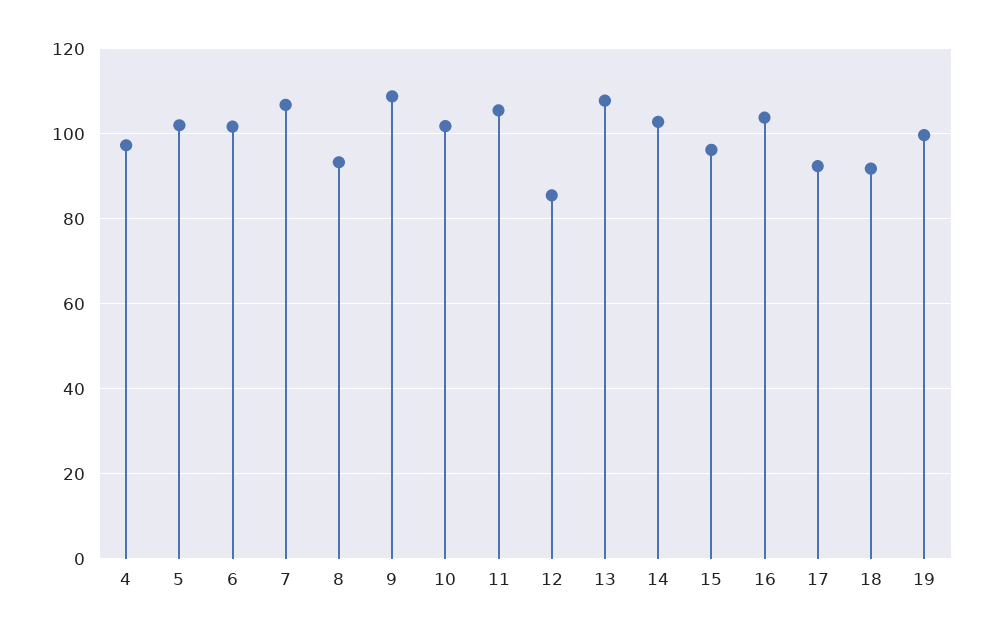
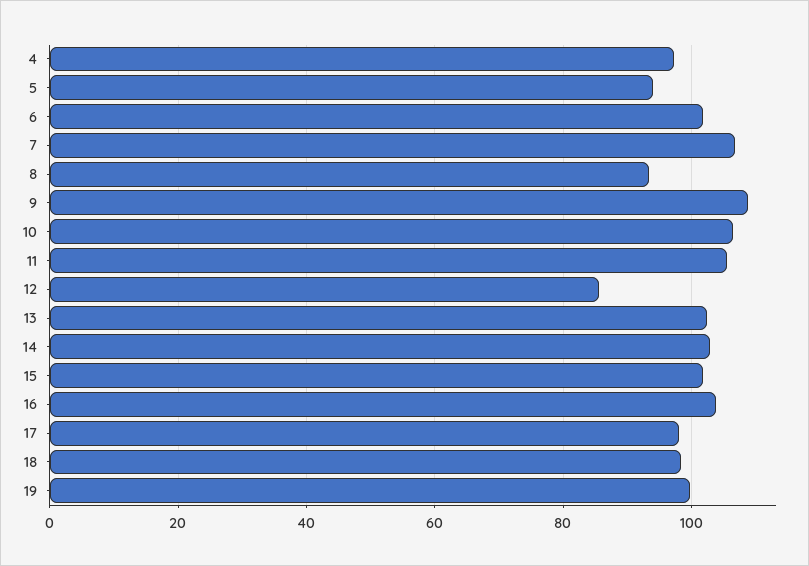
5: 102 -> 94
10: 102 -> 106
13: 108 -> 102
15: 96 -> 102
17: 92 -> 98
18: 92 -> 98

